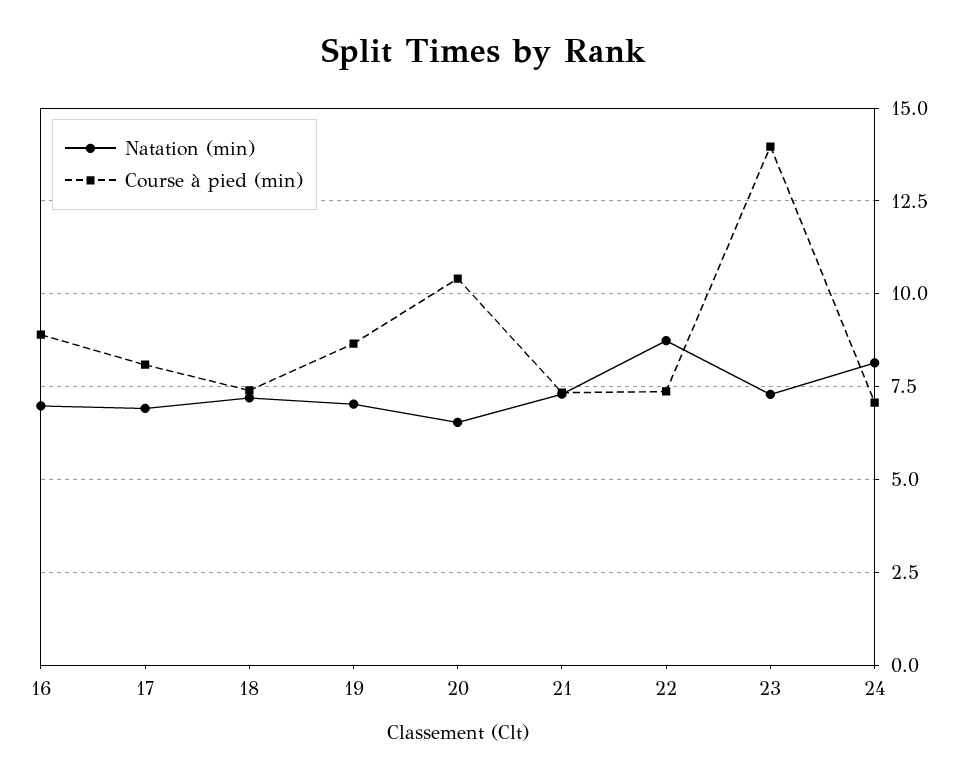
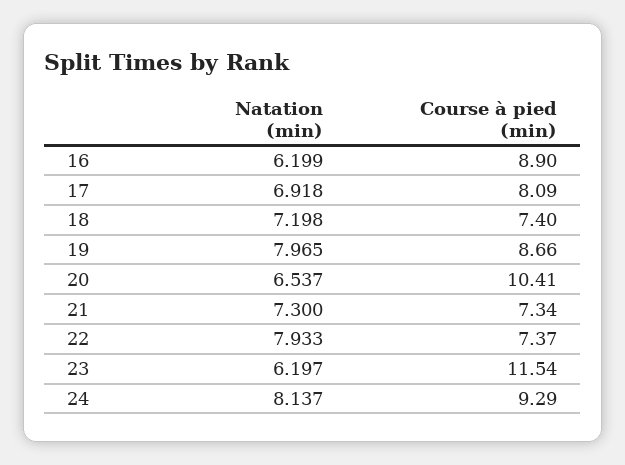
Natation (min), 16: 7 -> 6.199
Natation (min), 19: 7 -> 7.965
Natation (min), 22: 8.75 -> 7.933
Natation (min), 23: 7.25 -> 6.197
Course à pied (min), 23: 14 -> 11.54
Course à pied (min), 24: 7 -> 9.29

